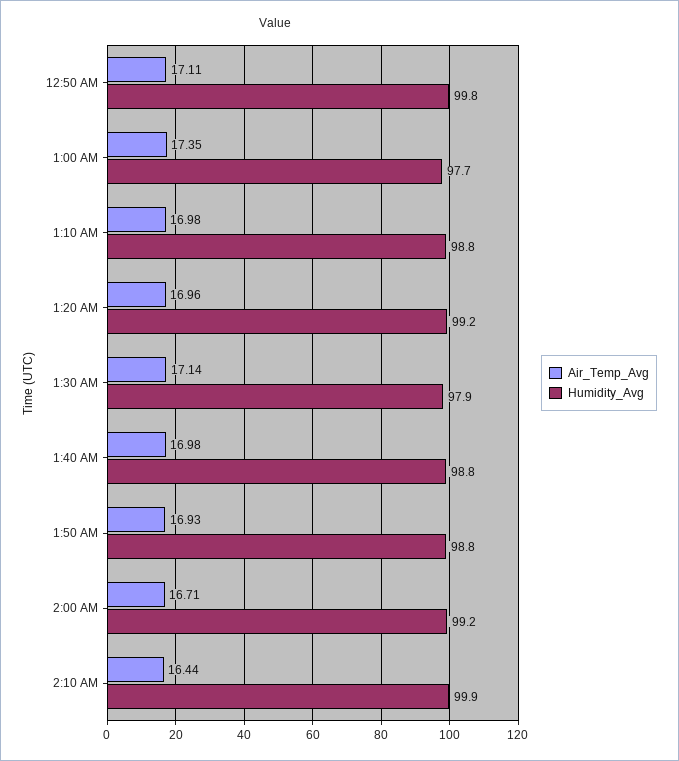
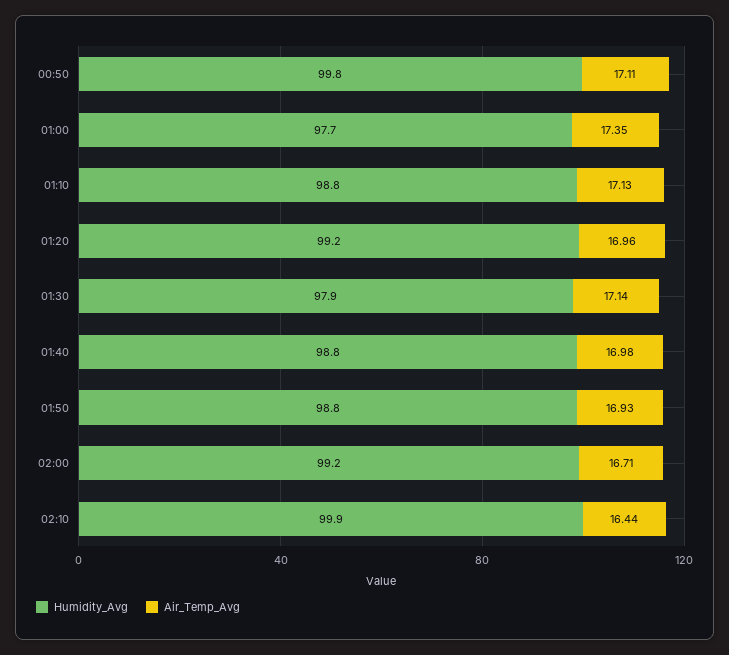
Air_Temp_Avg, 1:10 AM: 16.98 -> 17.13

